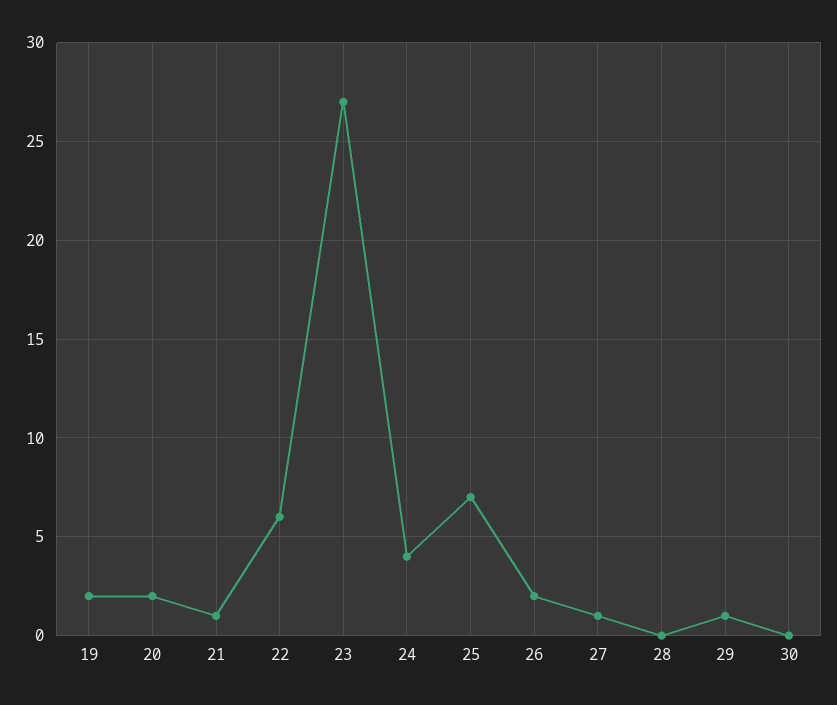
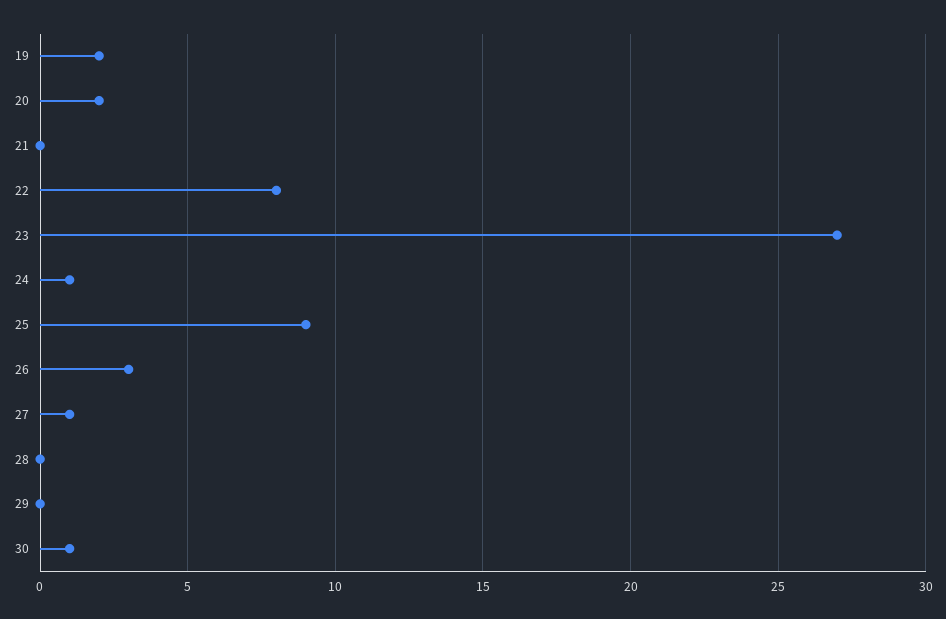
21: 1 -> 0
22: 6 -> 8
24: 4 -> 1
25: 7 -> 9
26: 2 -> 3
29: 1 -> 0
30: 0 -> 1

